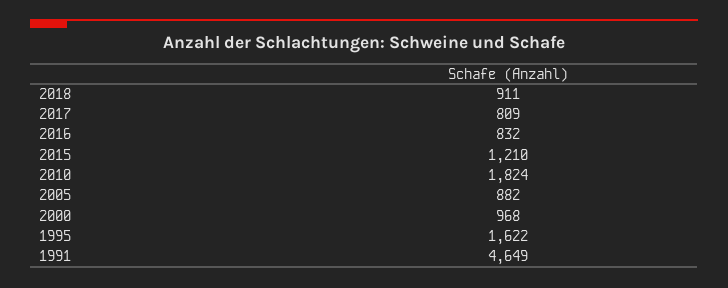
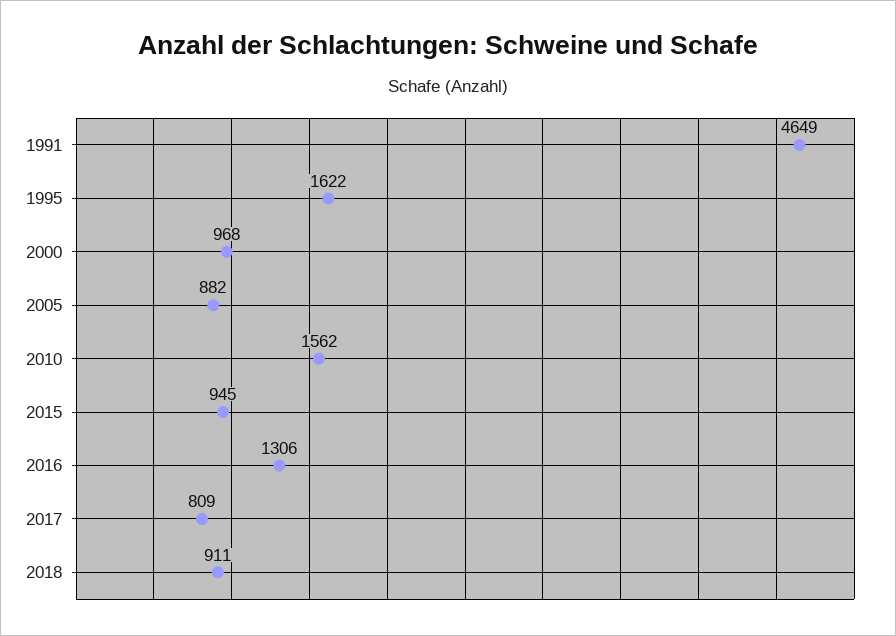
2016: 832 -> 1306
2015: 1210 -> 945
2010: 1824 -> 1562

